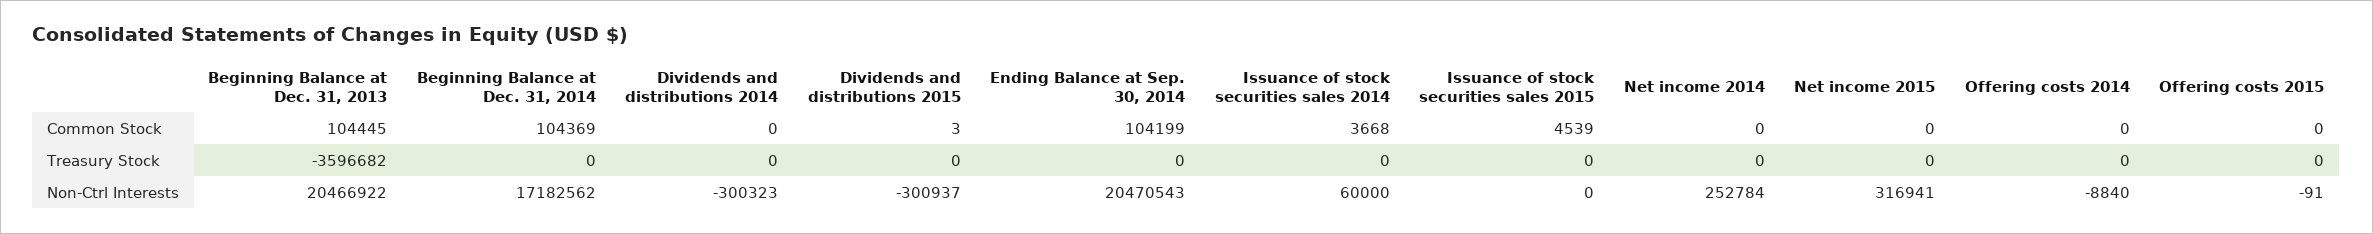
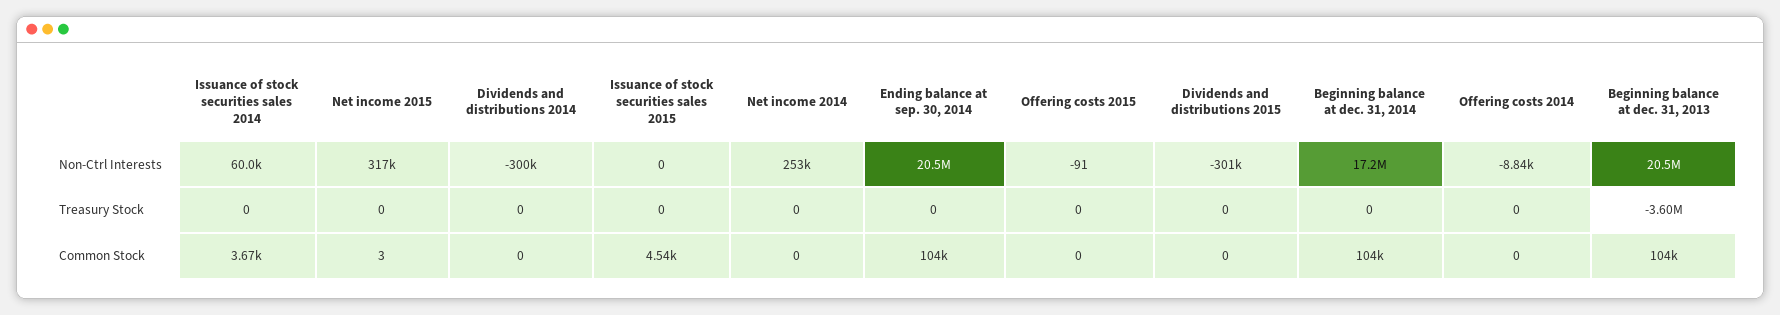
Dividends and distributions 2015, Common Stock: 3 -> 0
Net income 2015, Common Stock: 0 -> 3

